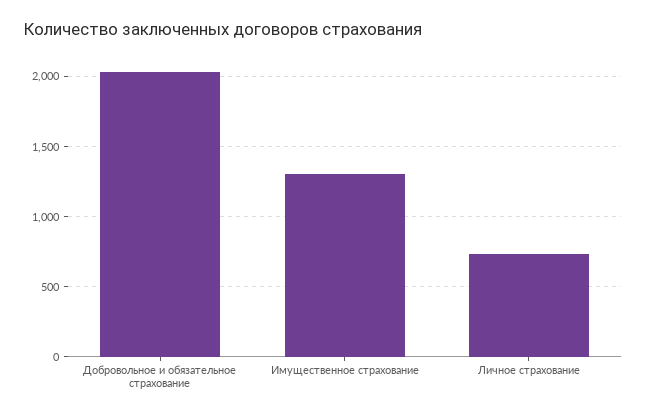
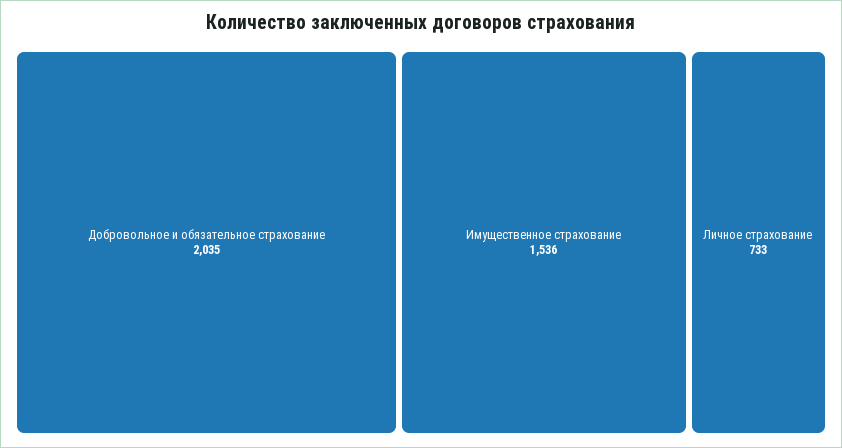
Имущественное страхование: 1300 -> 1536

